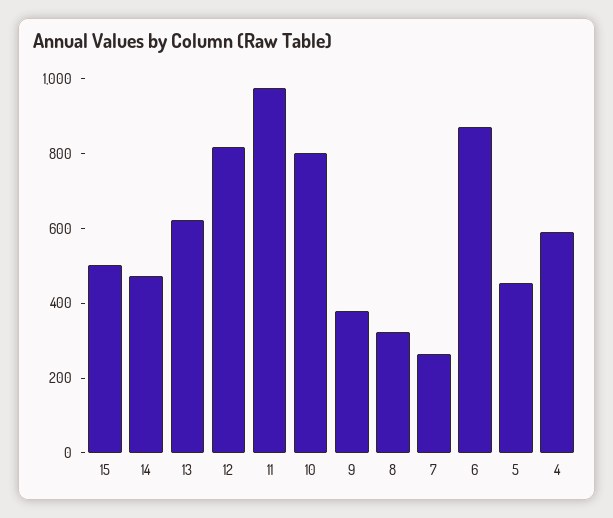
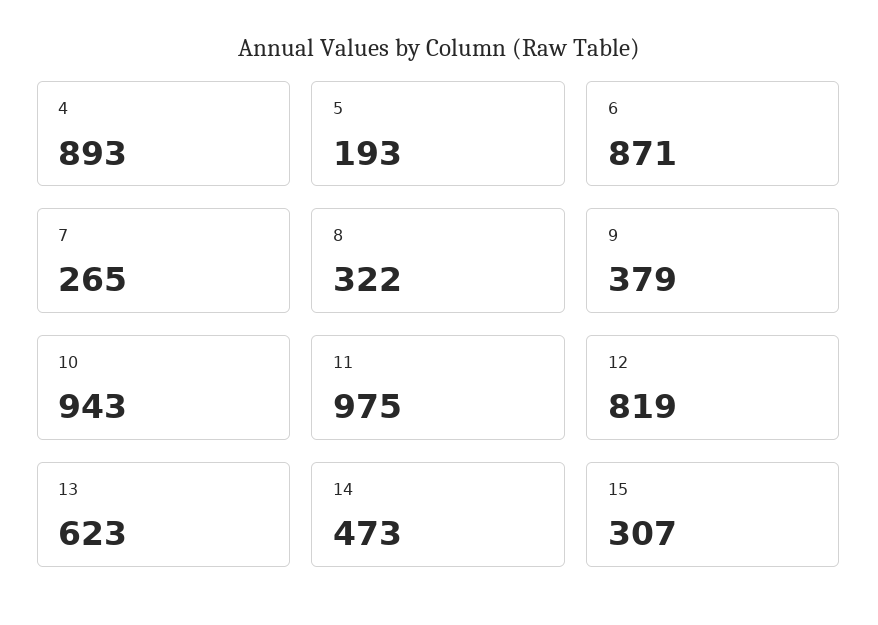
15: 500 -> 307
10: 800 -> 943
5: 450 -> 193
4: 600 -> 893

